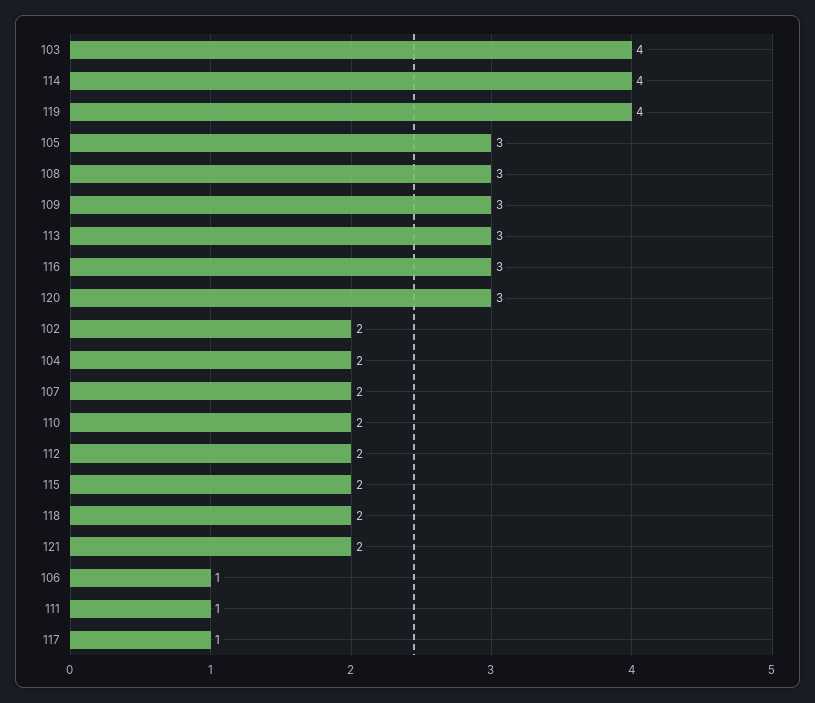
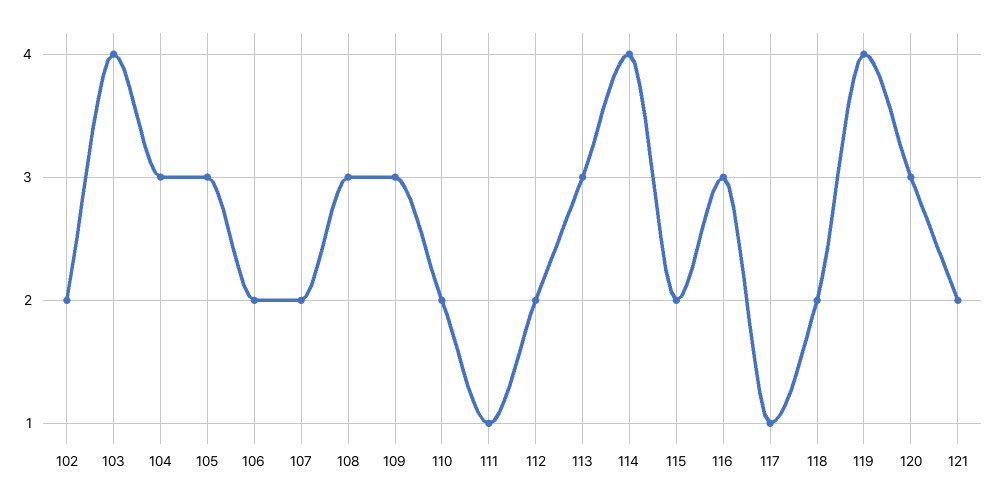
104: 2 -> 3
106: 1 -> 2

